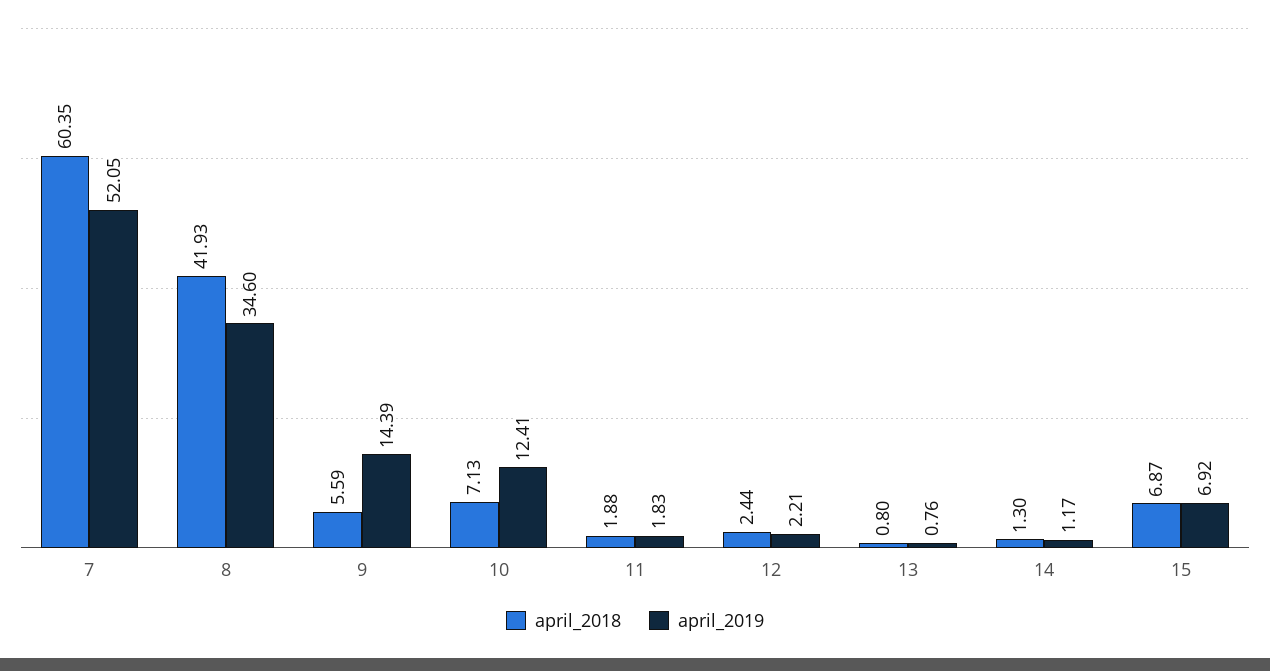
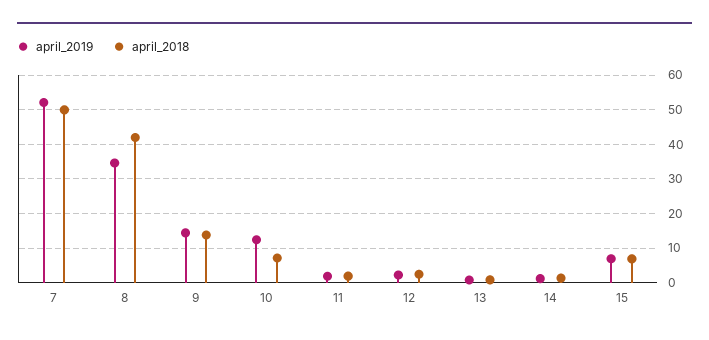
april_2018, 7: 60.35 -> 50
april_2018, 9: 5.59 -> 14

